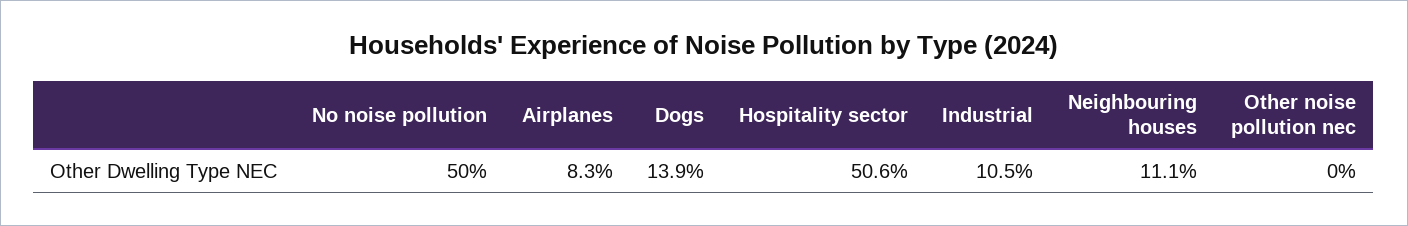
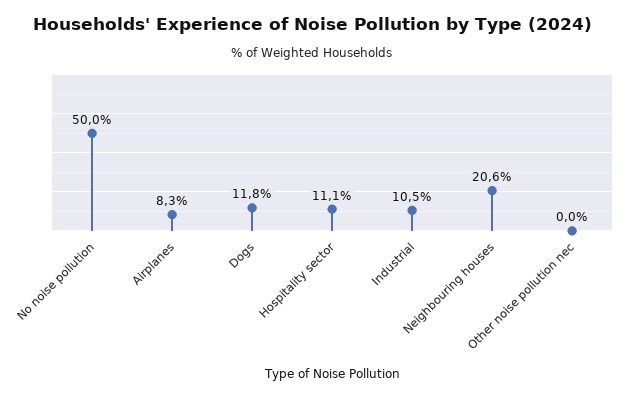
Dogs: 13.9 -> 11.8
Hospitality sector: 50.6 -> 11.1
Neighbouring houses: 11.1 -> 20.6

